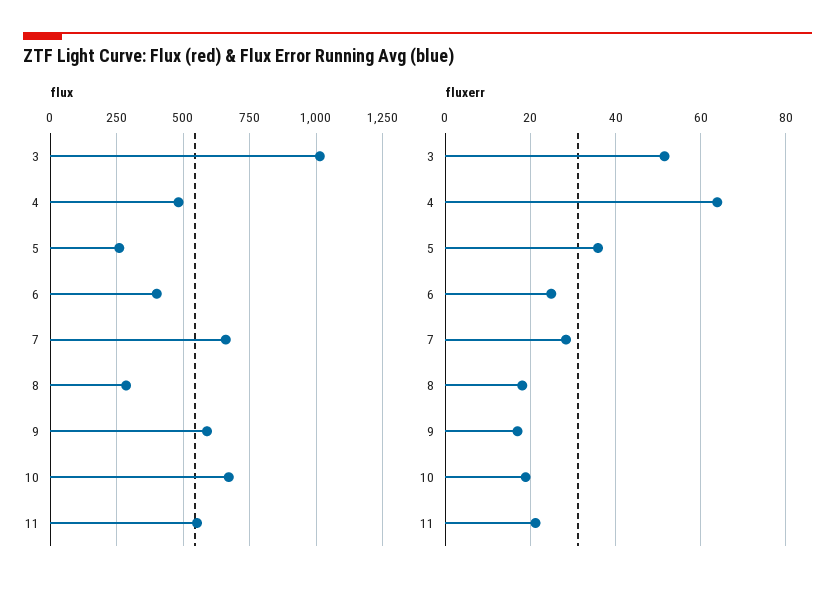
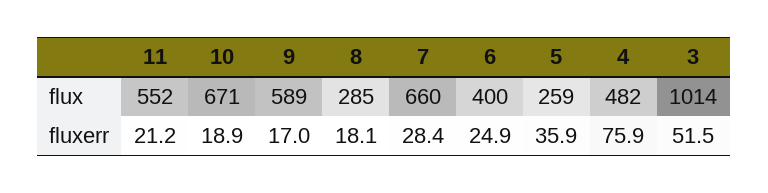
fluxerr, 4: 64 -> 75.9

